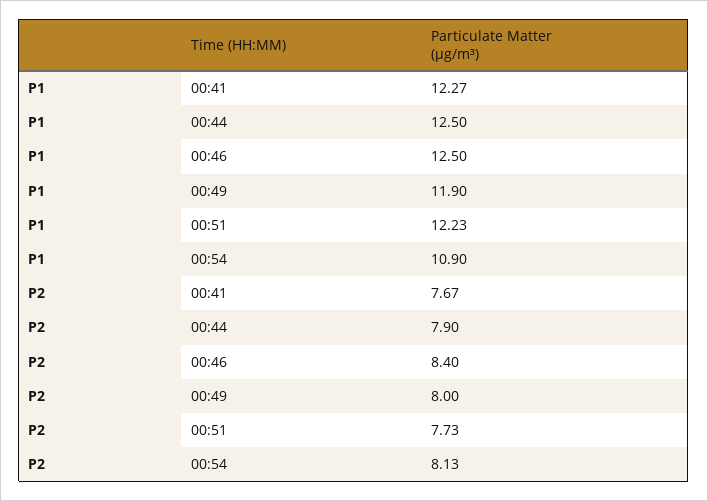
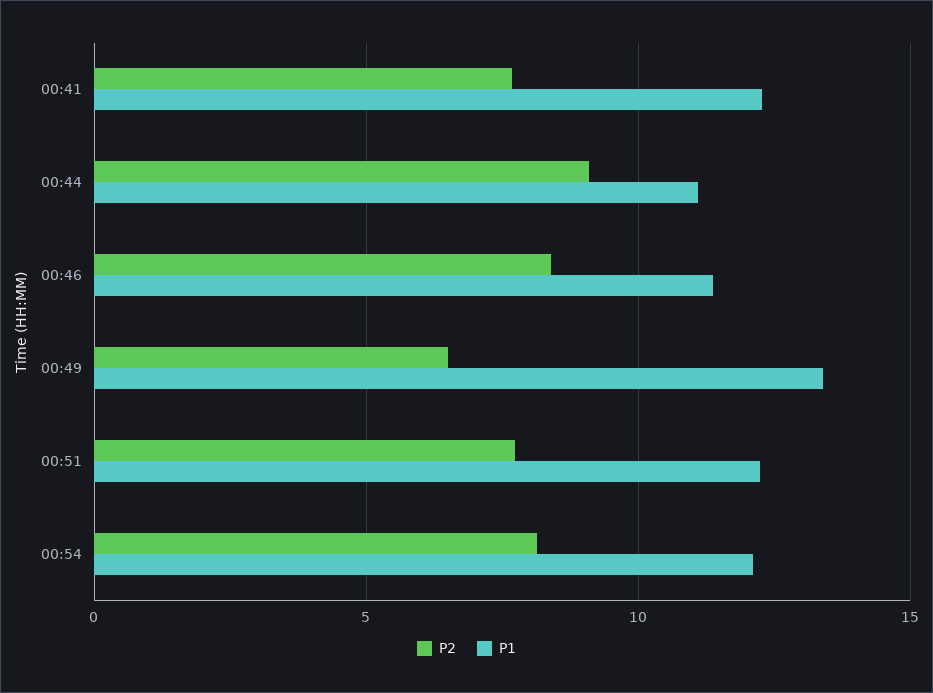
P1, 00:44: 12.5 -> 11
P1, 00:46: 12.5 -> 11.5
P1, 00:49: 11.9 -> 13.5
P1, 00:54: 10.9 -> 12
P2, 00:44: 7.9 -> 9
P2, 00:49: 8 -> 6.5

